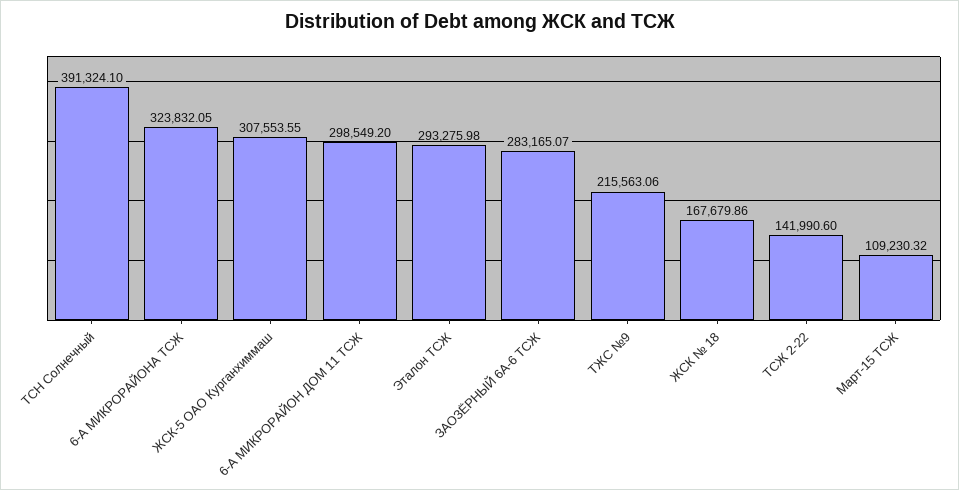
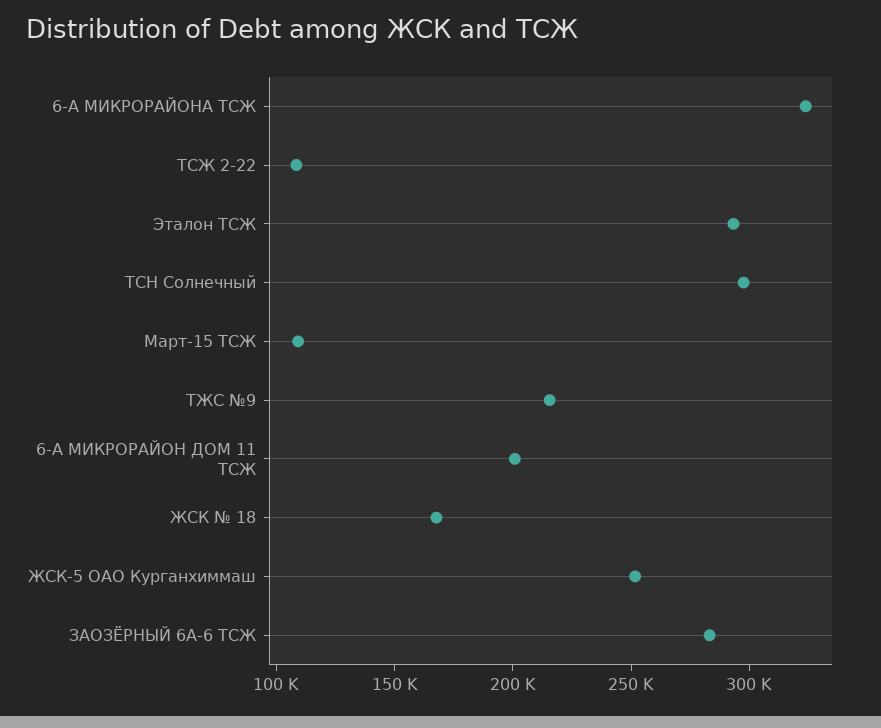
ТСН Солнечный: 391324.1 -> 300000
ЖСК-5 ОАО Курганхиммаш: 307553.55 -> 250000
6-А МИКРОРАЙОН ДОМ 11 ТСЖ: 298549.2 -> 200000
ТСЖ 2-22: 141990.6 -> 110000

